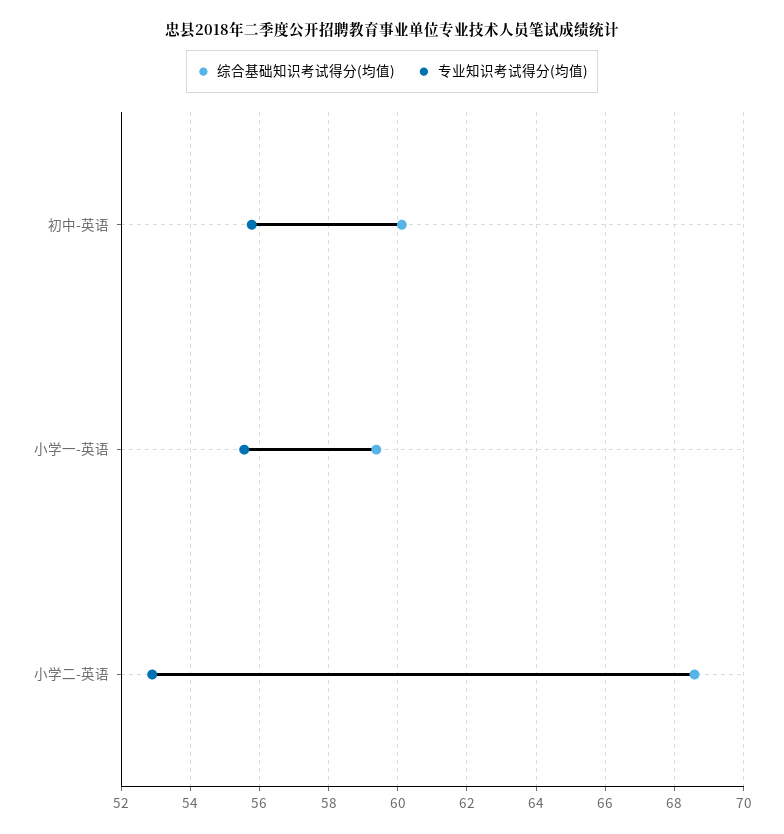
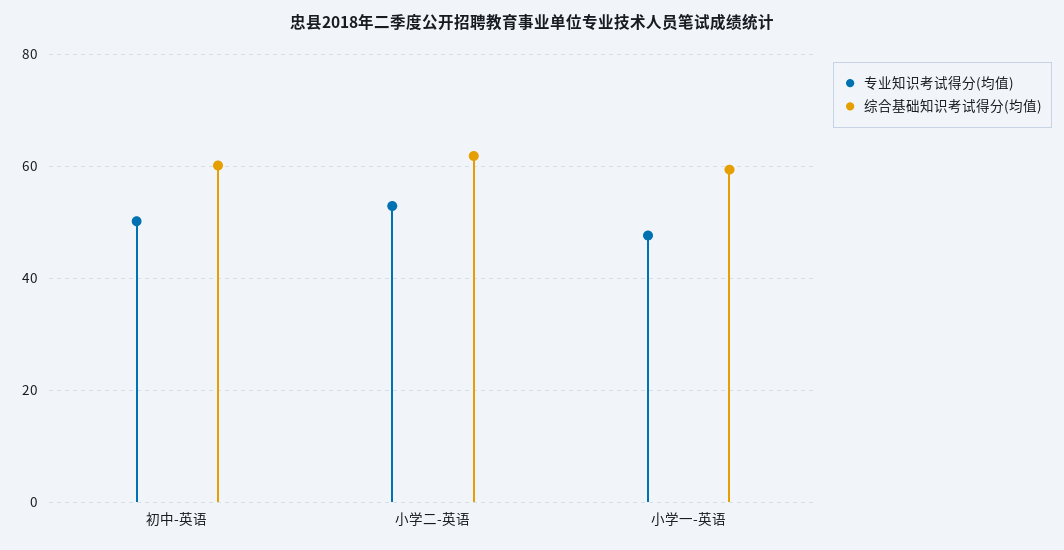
专业知识考试得分(均值), 初中-英语: 55.8 -> 50
专业知识考试得分(均值), 小学一-英语: 55.6 -> 48
综合基础知识考试得分(均值), 小学二-英语: 68.6 -> 62

